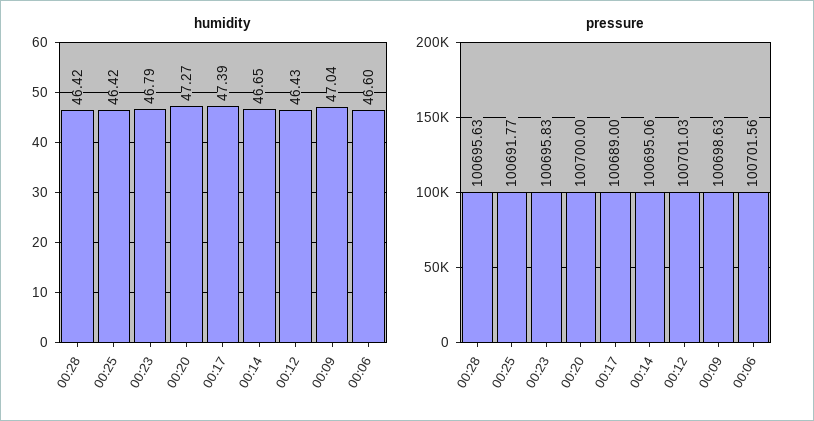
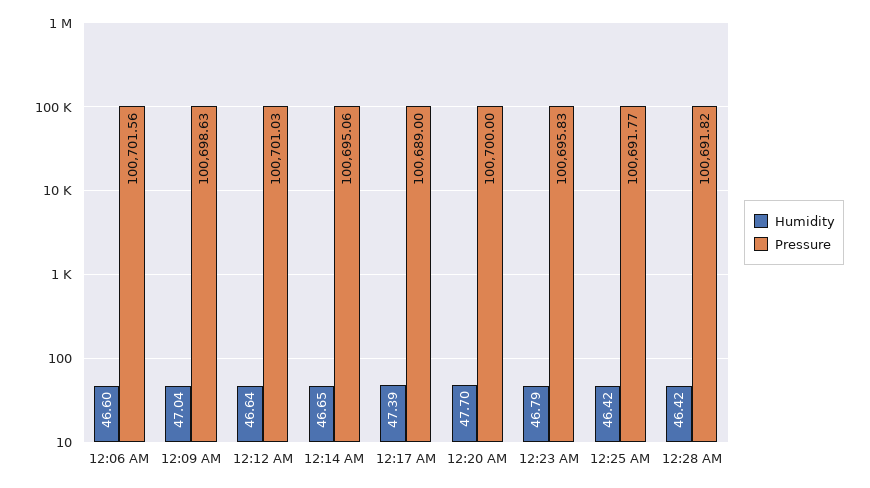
humidity, 00:20: 47.27 -> 47.7
humidity, 00:12: 46.43 -> 46.64
pressure, 00:28: 100695.63 -> 100691.82

